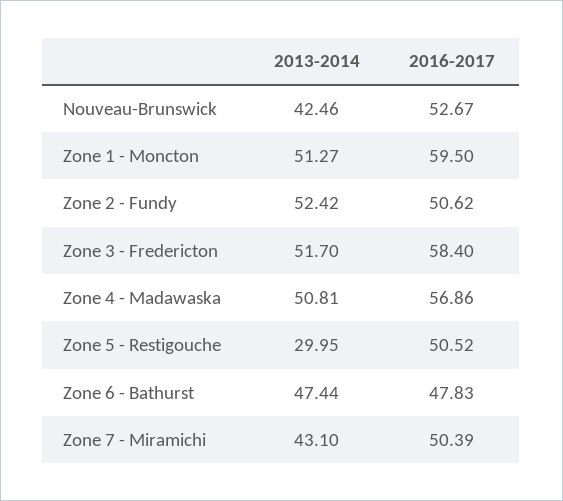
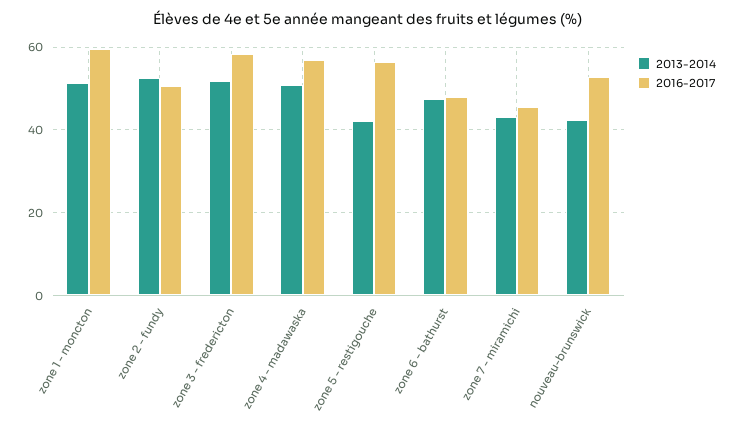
2013-2014, Zone 5 - Restigouche: 29.95 -> 42
2016-2017, Zone 5 - Restigouche: 50.52 -> 56
2016-2017, Zone 7 - Miramichi: 50.39 -> 46

